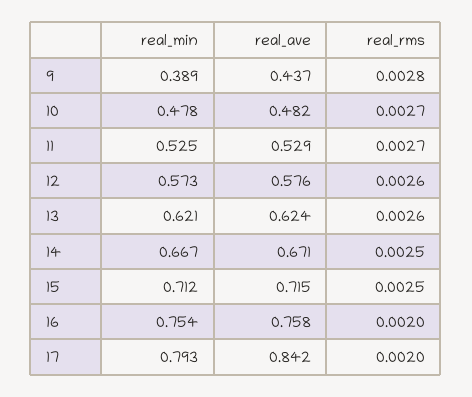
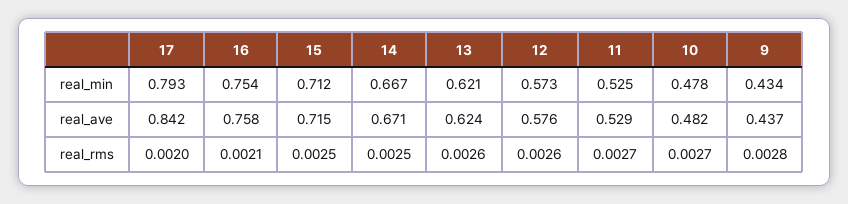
real_min, 9: 0.389 -> 0.434
real_rms, 16: 0.002 -> 0.0021

